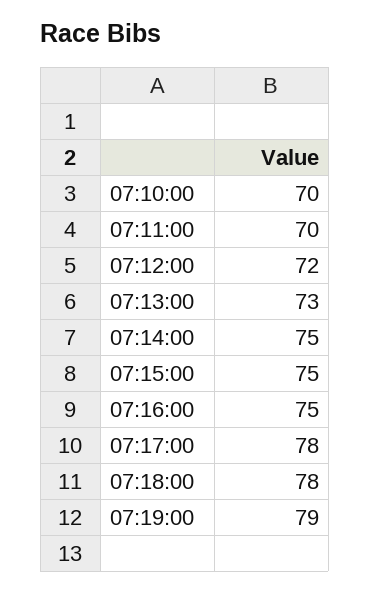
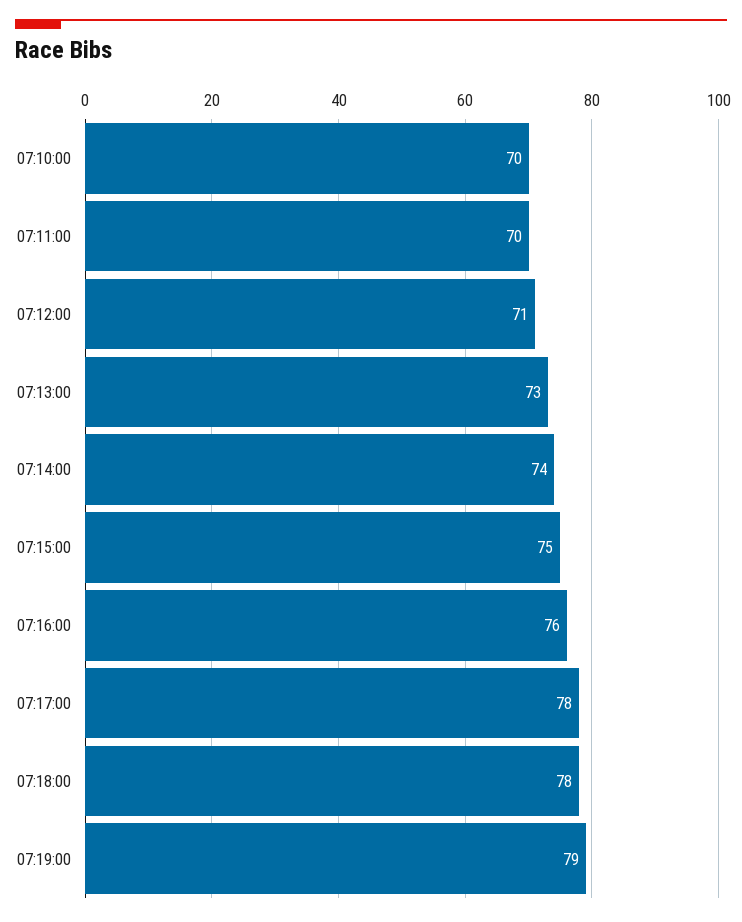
07:12:00: 72 -> 71
07:14:00: 75 -> 74
07:16:00: 75 -> 76

